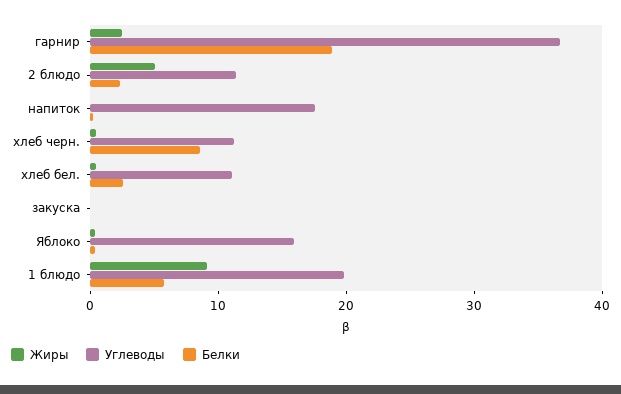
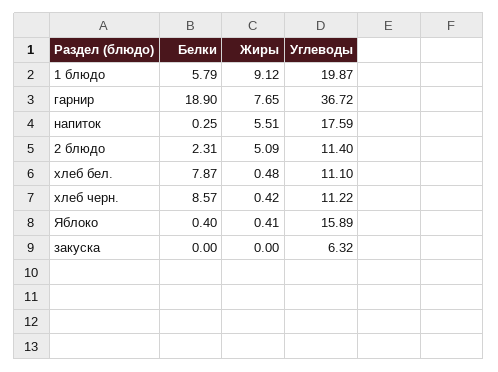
Жиры, гарнир: 2 -> 7.65
Жиры, напиток: 0 -> 5.51
Белки, хлеб бел.: 2 -> 7.87
Углеводы, закуска: 0 -> 6.32

